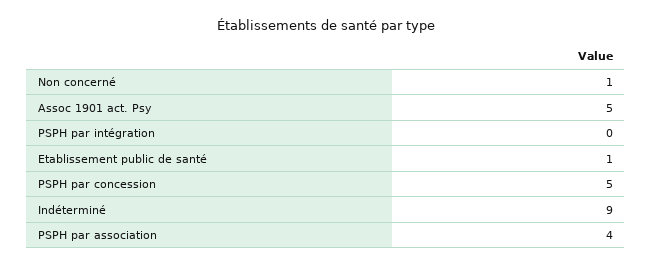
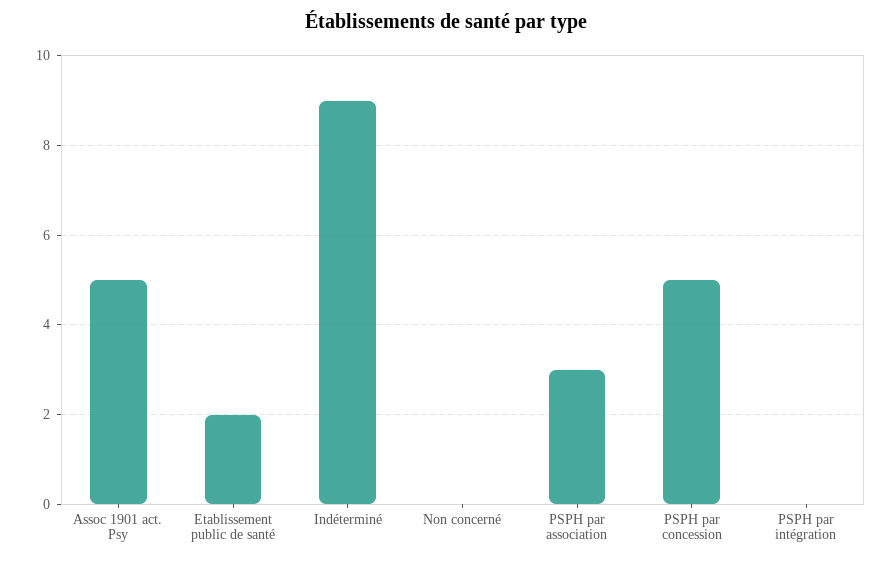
Non concerné: 1 -> 0
Etablissement public de santé: 1 -> 2
PSPH par association: 4 -> 3

